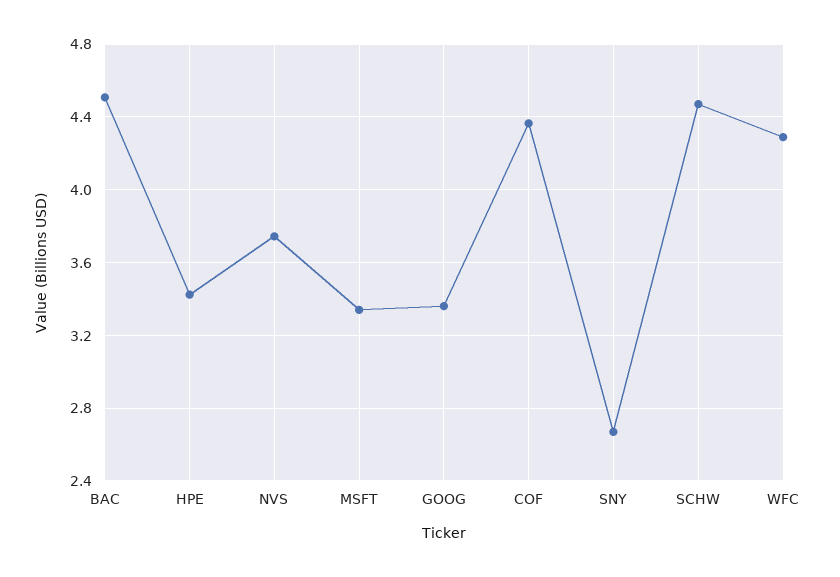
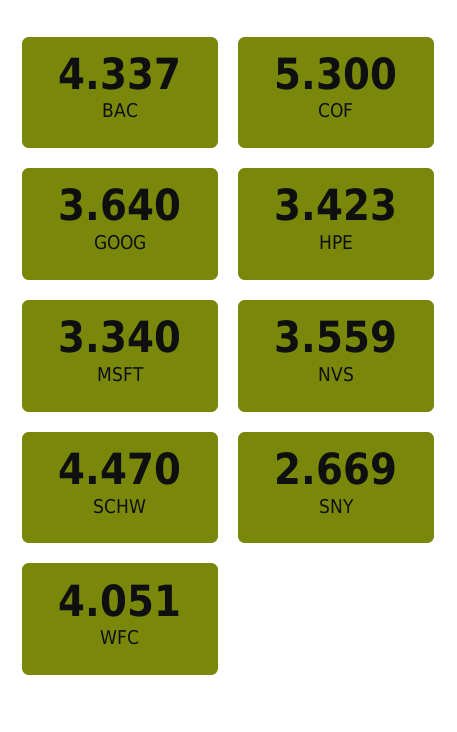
BAC: 4.5 -> 4.337
NVS: 3.75 -> 3.559
GOOG: 3.35 -> 3.64
COF: 4.35 -> 5.3
WFC: 4.3 -> 4.051

